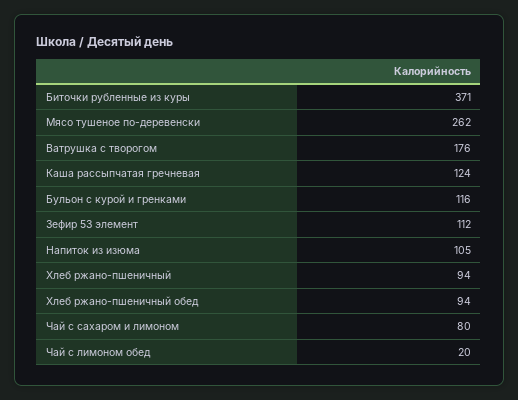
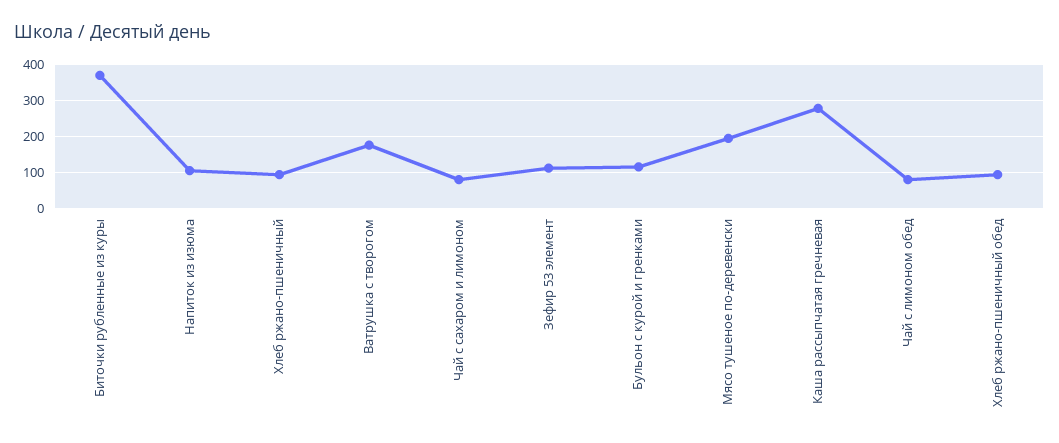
Мясо тушеное по-деревенски: 262 -> 200
Каша рассыпчатая гречневая: 124 -> 280
Чай с лимоном обед: 20 -> 80

